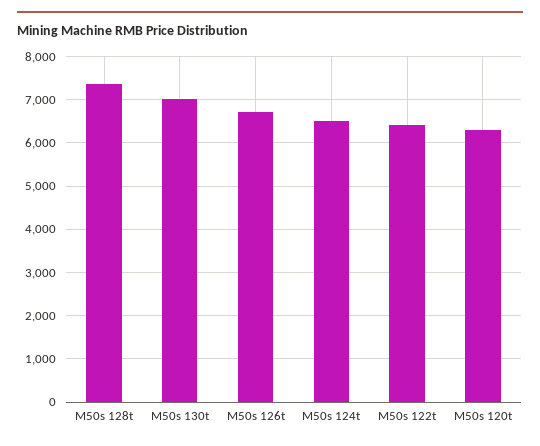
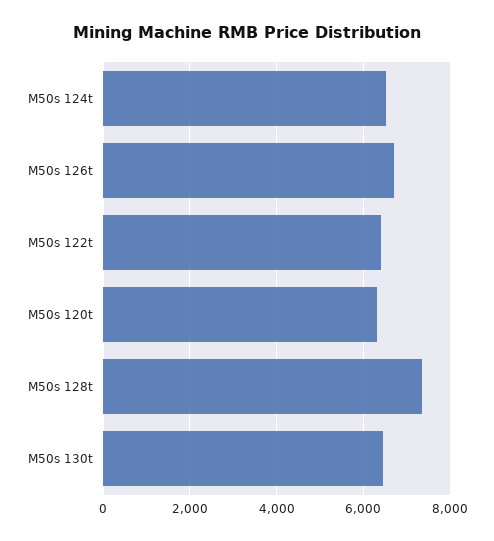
M50s 130t: 7000 -> 6400

